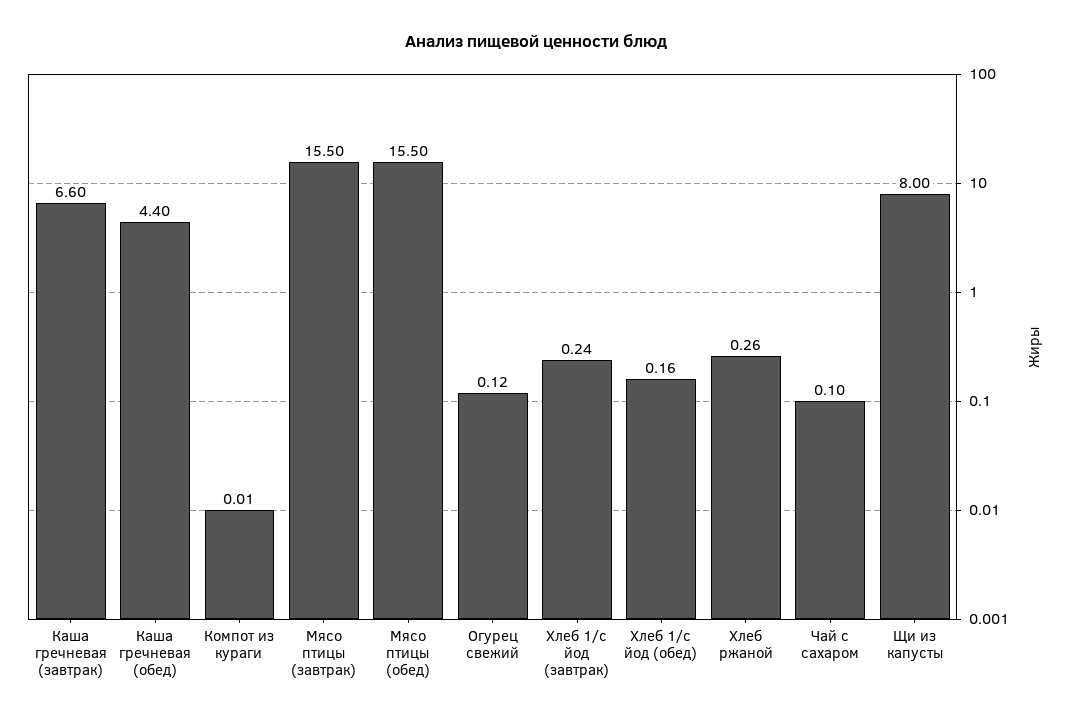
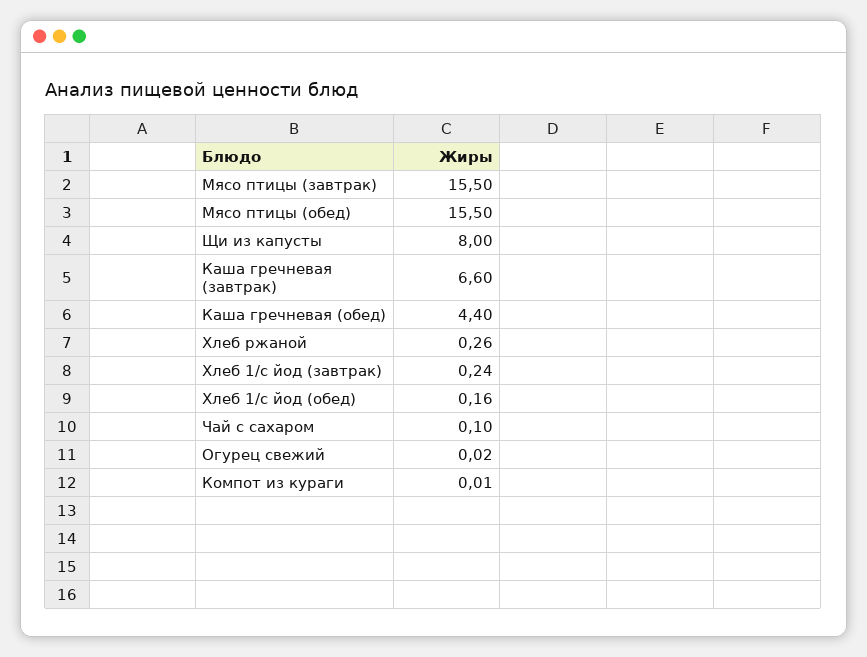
Огурец свежий: 0.12 -> 0.02

